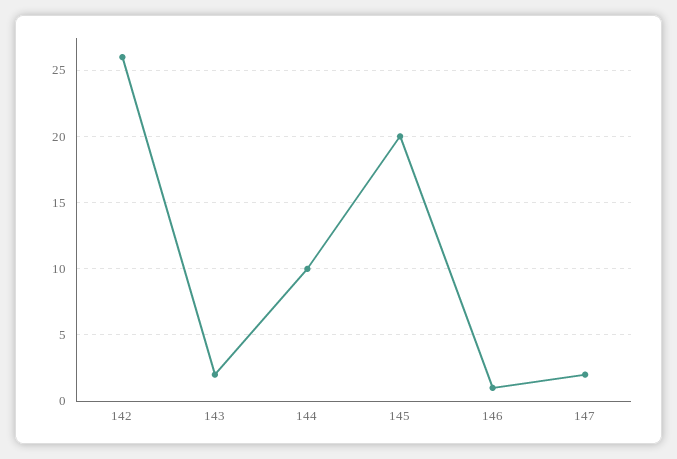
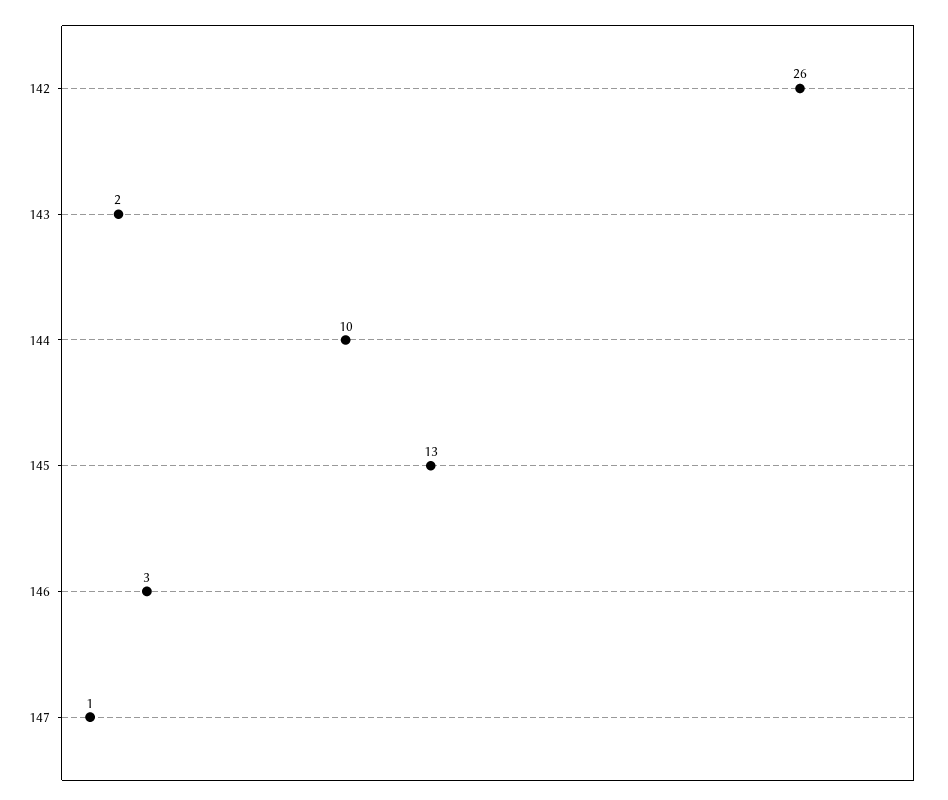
145: 20 -> 13
146: 1 -> 3
147: 2 -> 1

